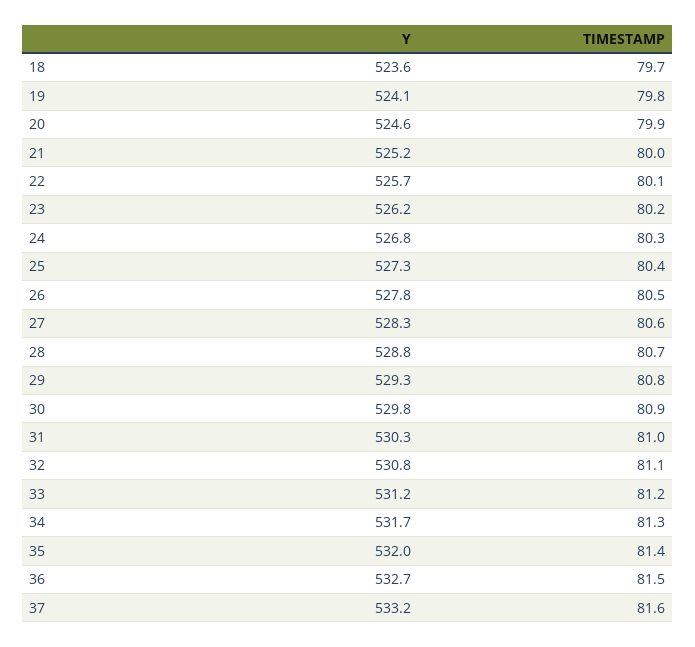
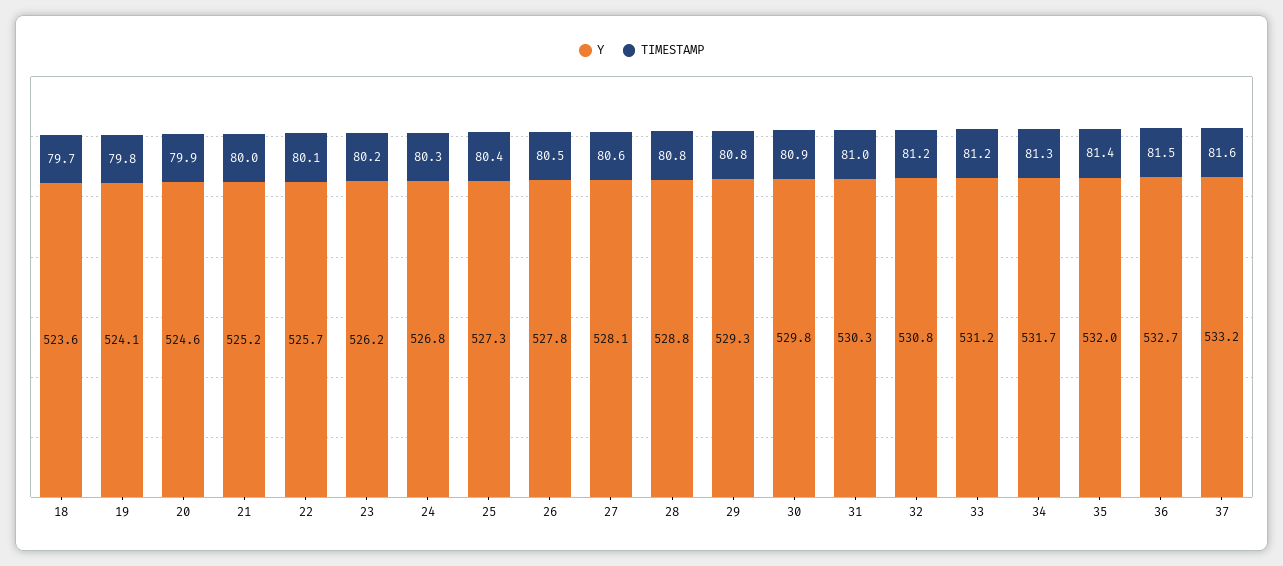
Y, 27: 528.3 -> 528.1
TIMESTAMP, 28: 80.7 -> 80.8
TIMESTAMP, 32: 81.1 -> 81.2

